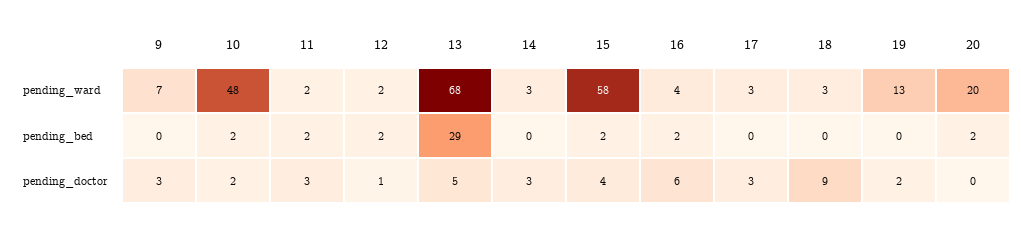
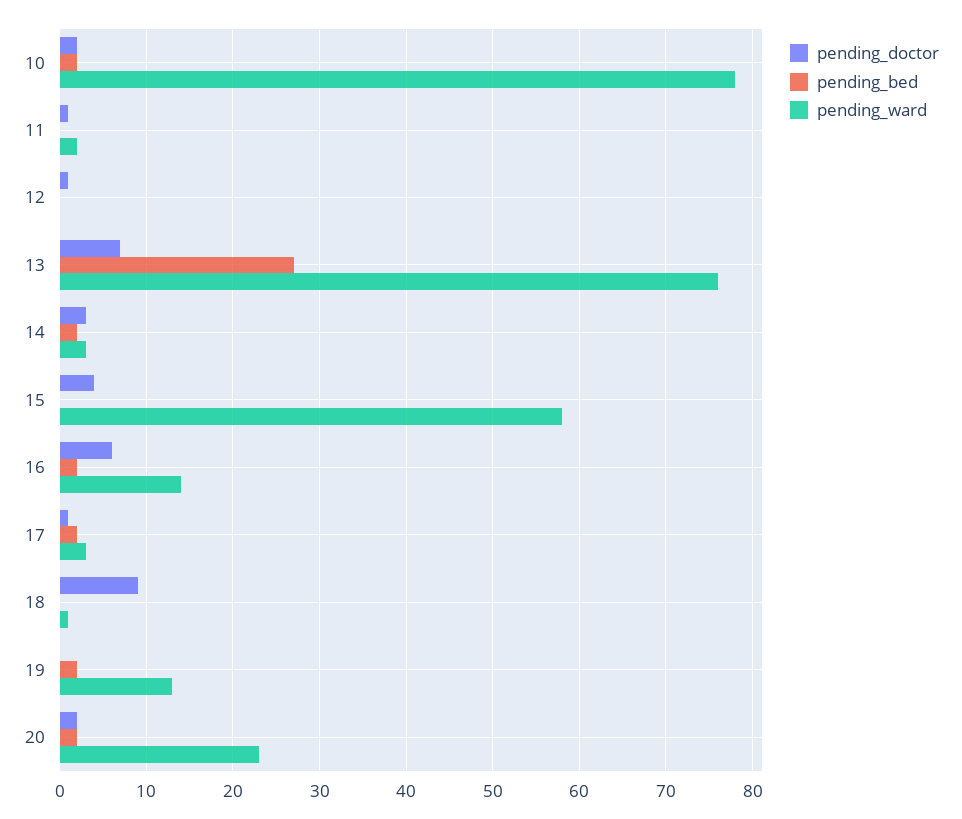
pending_ward, 9: 7 -> none
pending_ward, 10: 48 -> 78
pending_ward, 12: 2 -> 0
pending_ward, 13: 68 -> 76
pending_ward, 16: 4 -> 14
pending_ward, 18: 3 -> 1
pending_ward, 20: 20 -> 23
pending_bed, 9: 0 -> none
pending_bed, 11: 2 -> 0
pending_bed, 12: 2 -> 0
pending_bed, 13: 29 -> 27
pending_bed, 14: 0 -> 2
pending_bed, 15: 2 -> 0
pending_bed, 17: 0 -> 2
pending_bed, 19: 0 -> 2
pending_doctor, 9: 3 -> none
pending_doctor, 11: 3 -> 1
pending_doctor, 13: 5 -> 7
pending_doctor, 17: 3 -> 1
pending_doctor, 19: 2 -> 0
pending_doctor, 20: 0 -> 2

